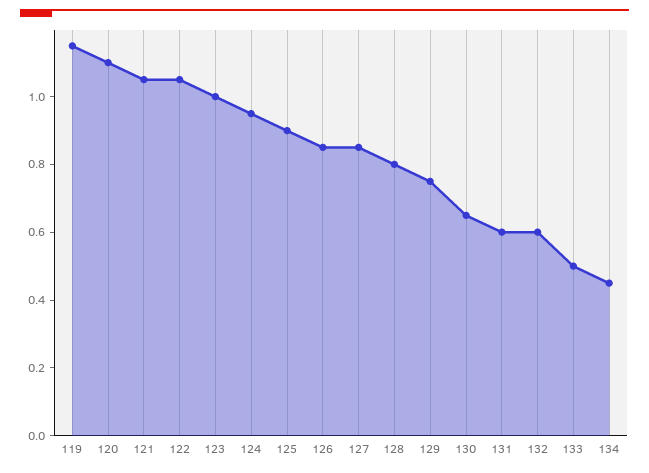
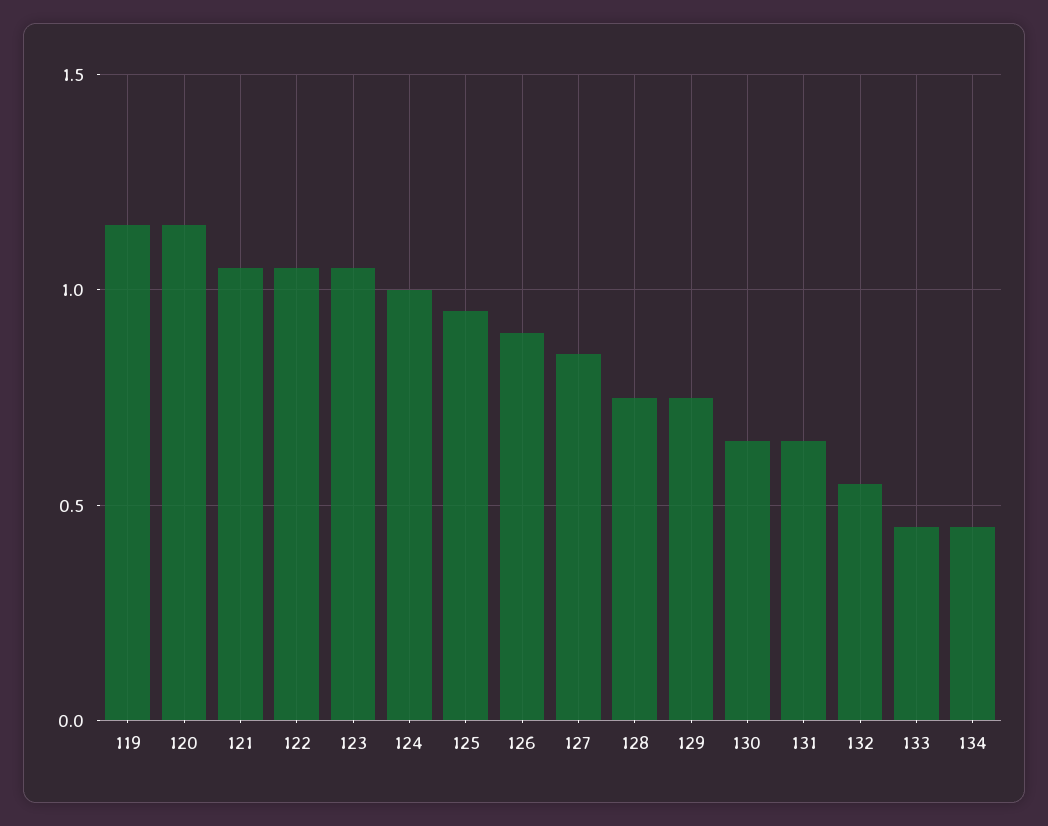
120: 1.1 -> 1.15
123: 1 -> 1.05
124: 0.95 -> 1
125: 0.9 -> 0.95
126: 0.85 -> 0.9
128: 0.8 -> 0.75
131: 0.6 -> 0.65
132: 0.6 -> 0.55
133: 0.5 -> 0.45

